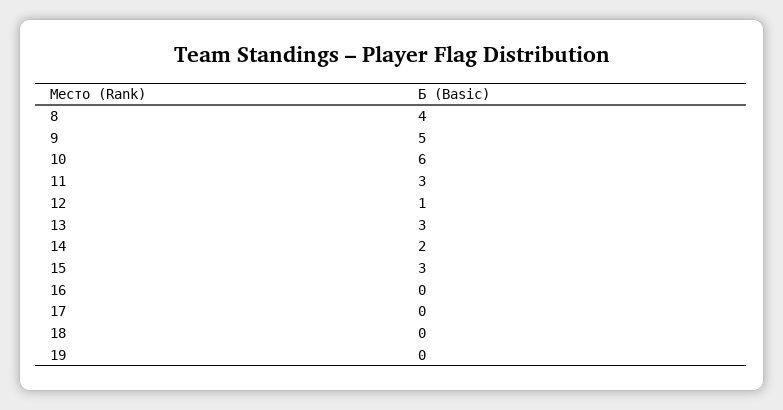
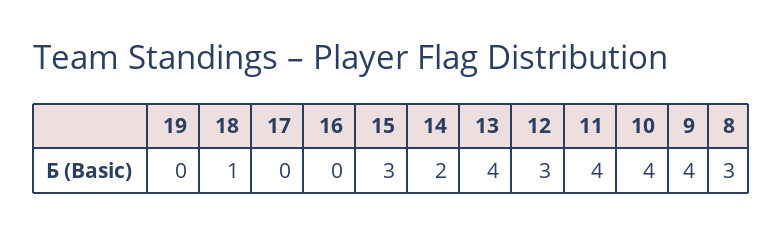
8: 4 -> 3
9: 5 -> 4
10: 6 -> 4
11: 3 -> 4
12: 1 -> 3
13: 3 -> 4
18: 0 -> 1

